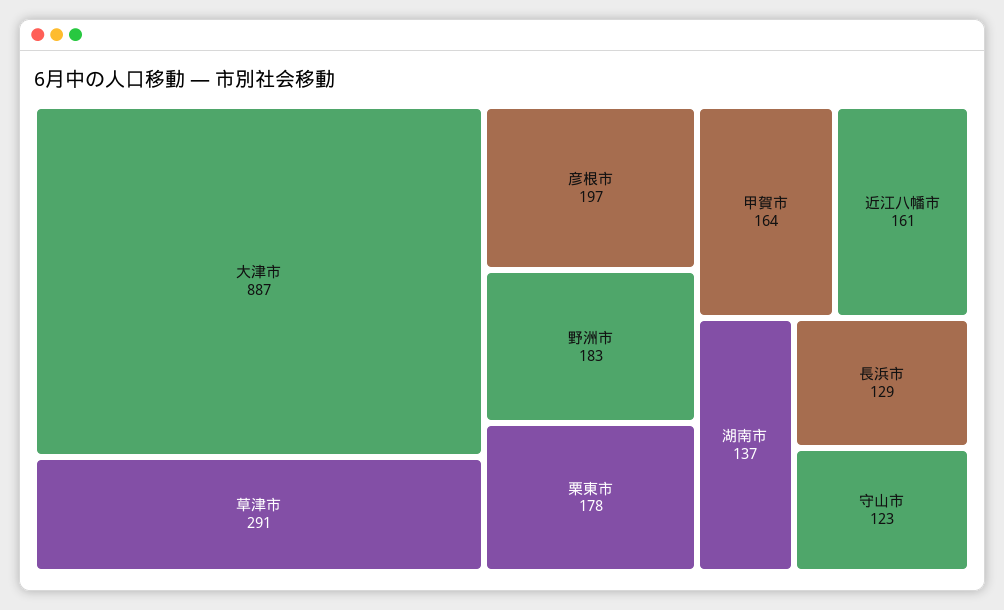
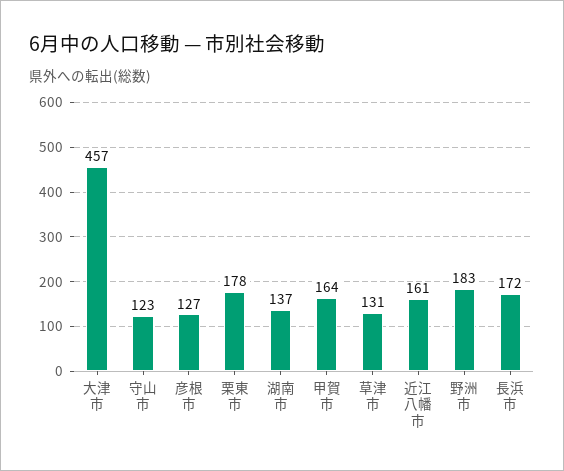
大津市: 887 -> 457
草津市: 291 -> 131
彦根市: 197 -> 127
長浜市: 129 -> 172

